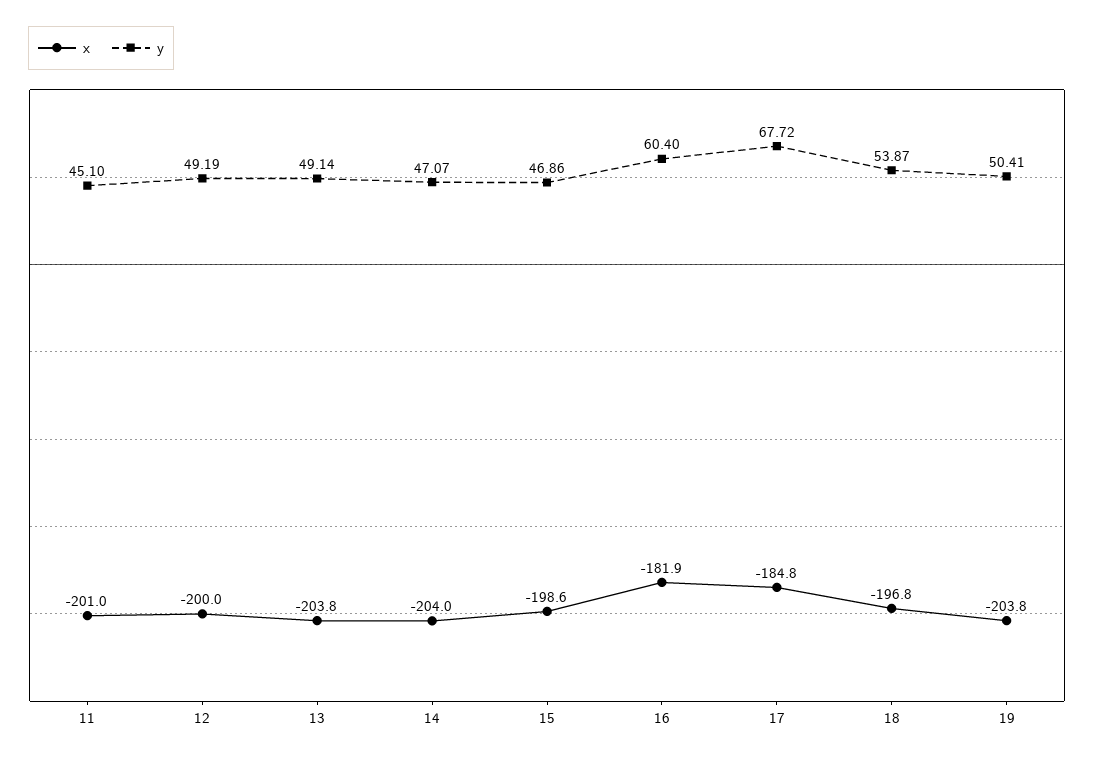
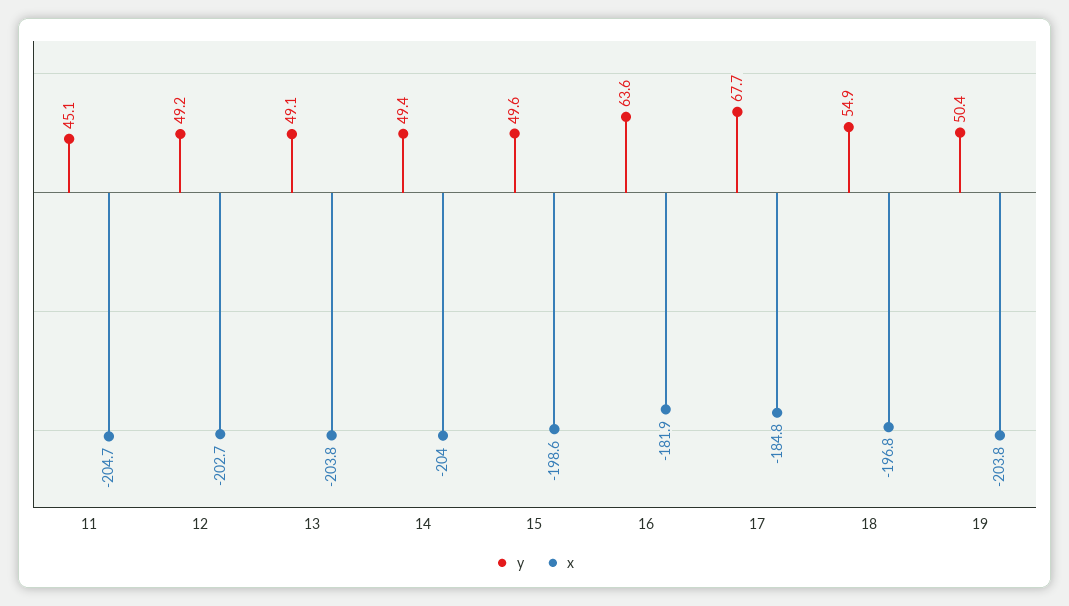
x, 11: -201 -> -204.7
x, 12: -200 -> -202.7
y, 14: 47.07 -> 49.4
y, 15: 46.86 -> 49.6
y, 16: 60.4 -> 63.6
y, 18: 53.87 -> 54.9

